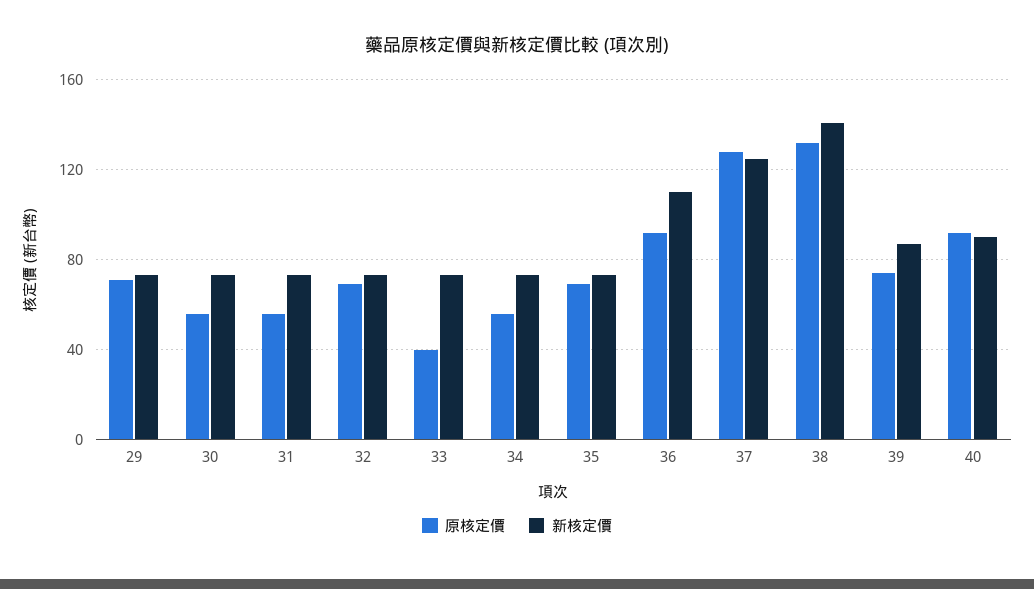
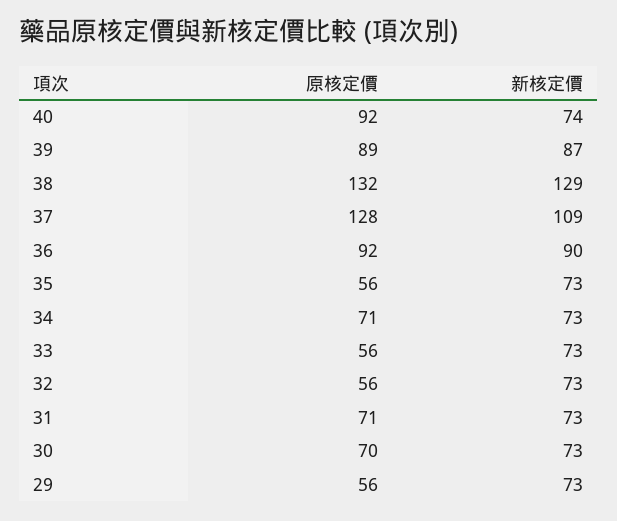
原核定價, 29: 70 -> 56
原核定價, 30: 55 -> 70
原核定價, 31: 55 -> 71
原核定價, 32: 70 -> 56
原核定價, 33: 40 -> 56
原核定價, 34: 55 -> 71
原核定價, 35: 70 -> 56
新核定價, 36: 110 -> 90
新核定價, 37: 125 -> 109
新核定價, 38: 140 -> 129
原核定價, 39: 75 -> 89
新核定價, 40: 90 -> 74

